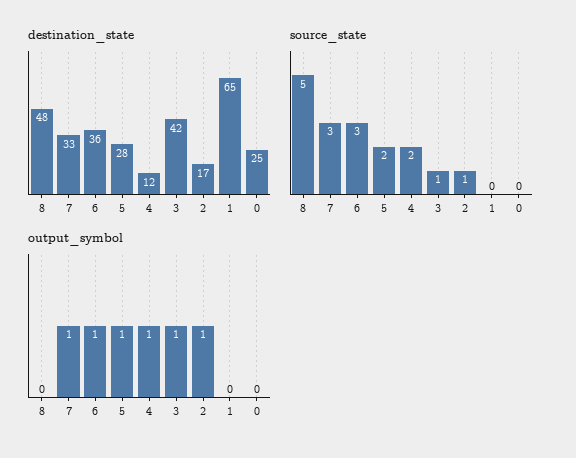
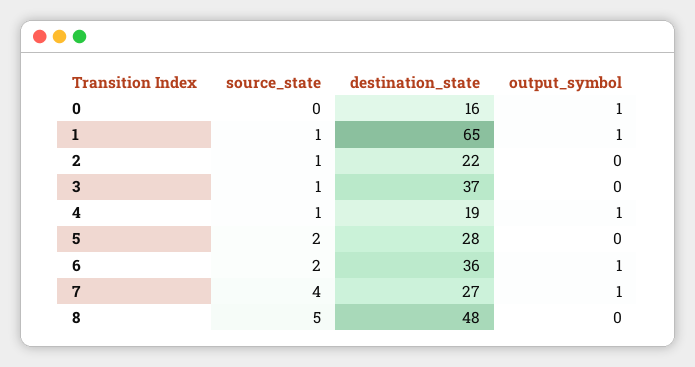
destination_state, 7: 33 -> 27
destination_state, 4: 12 -> 19
destination_state, 3: 42 -> 37
destination_state, 2: 17 -> 22
destination_state, 0: 25 -> 16
source_state, 7: 3 -> 4
source_state, 6: 3 -> 2
source_state, 4: 2 -> 1
source_state, 1: 0 -> 1
output_symbol, 5: 1 -> 0
output_symbol, 3: 1 -> 0
output_symbol, 2: 1 -> 0
output_symbol, 1: 0 -> 1
output_symbol, 0: 0 -> 1

